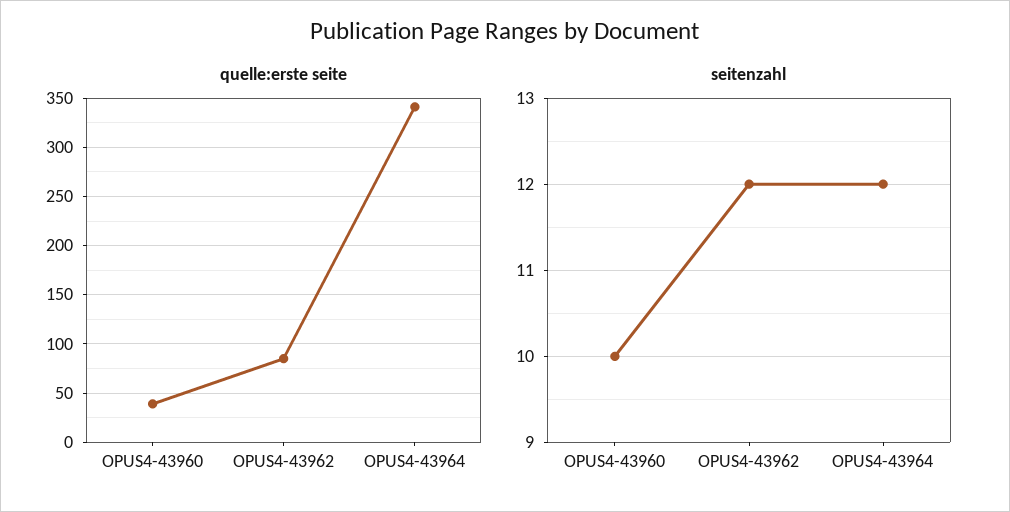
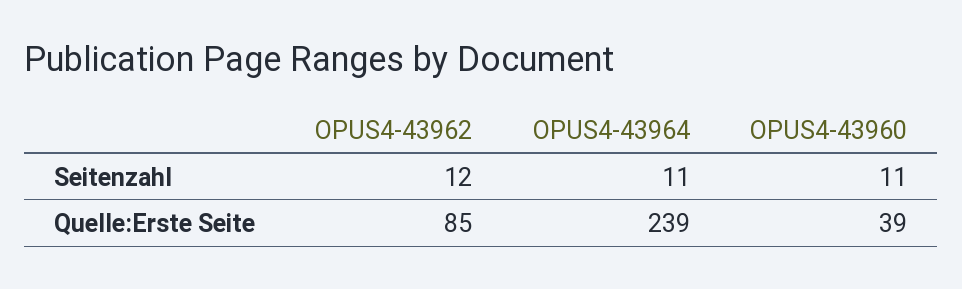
quelle:erste seite, OPUS4-43964: 340 -> 239
seitenzahl, OPUS4-43960: 10 -> 11
seitenzahl, OPUS4-43964: 12 -> 11

